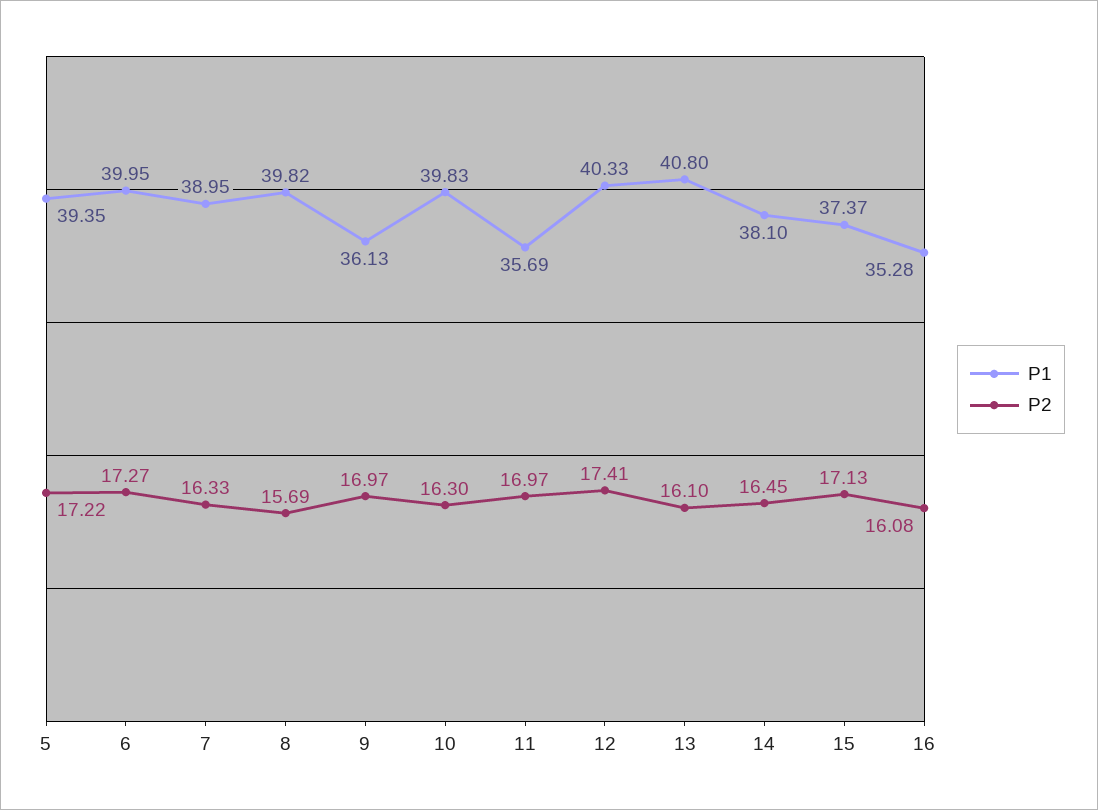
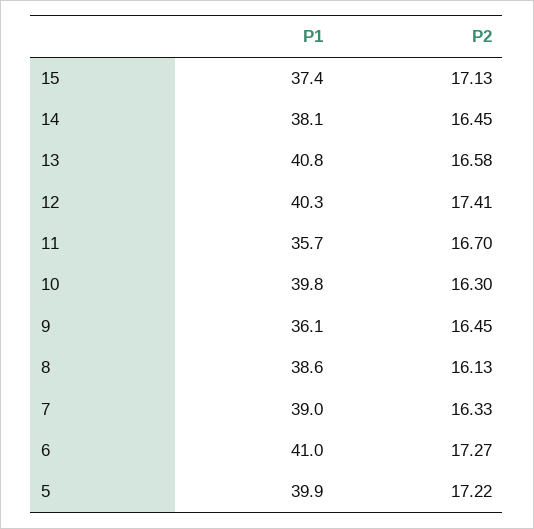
P1, 5: 39.35 -> 39.9
P1, 6: 39.95 -> 41
P1, 8: 39.82 -> 38.6
P2, 8: 15.69 -> 16.13
P2, 9: 16.97 -> 16.45
P2, 11: 16.97 -> 16.7
P2, 13: 16.1 -> 16.58
P1, 16: 35.28 -> none
P2, 16: 16.08 -> none

